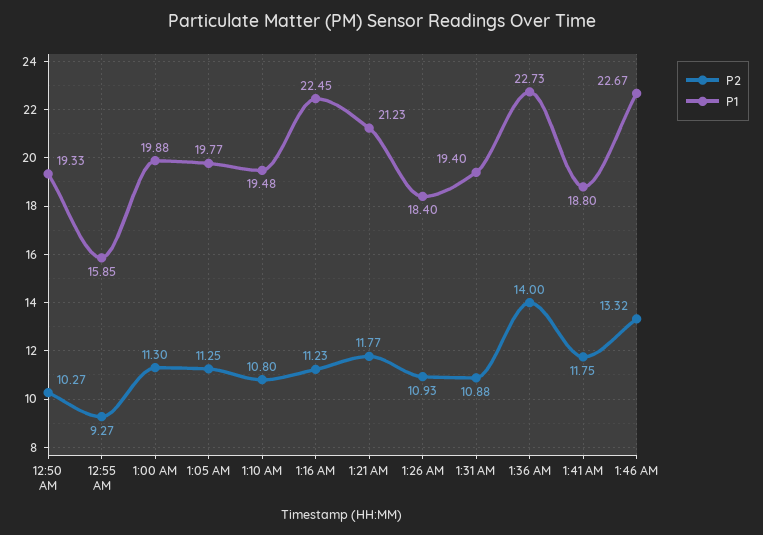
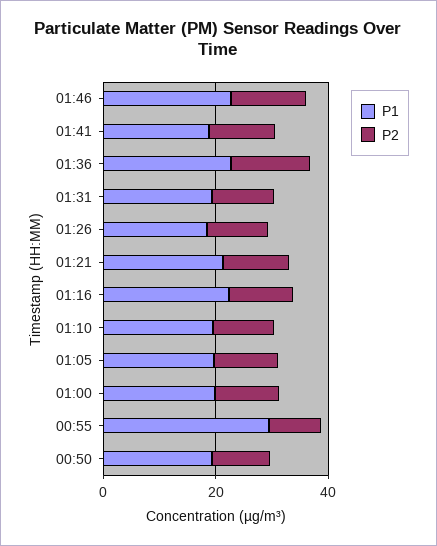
P1, 12:55 AM: 15.85 -> 30

